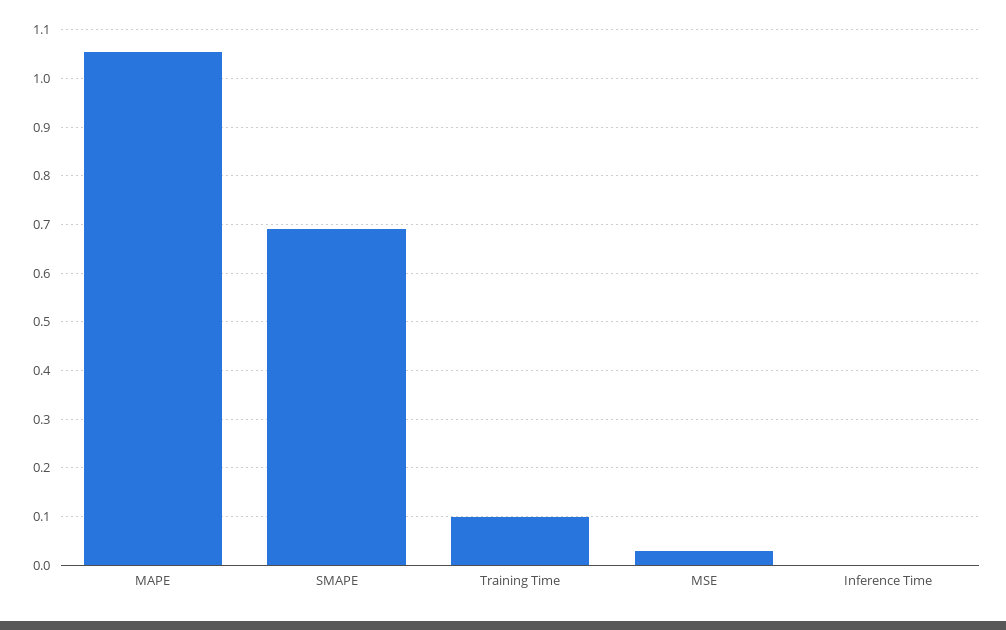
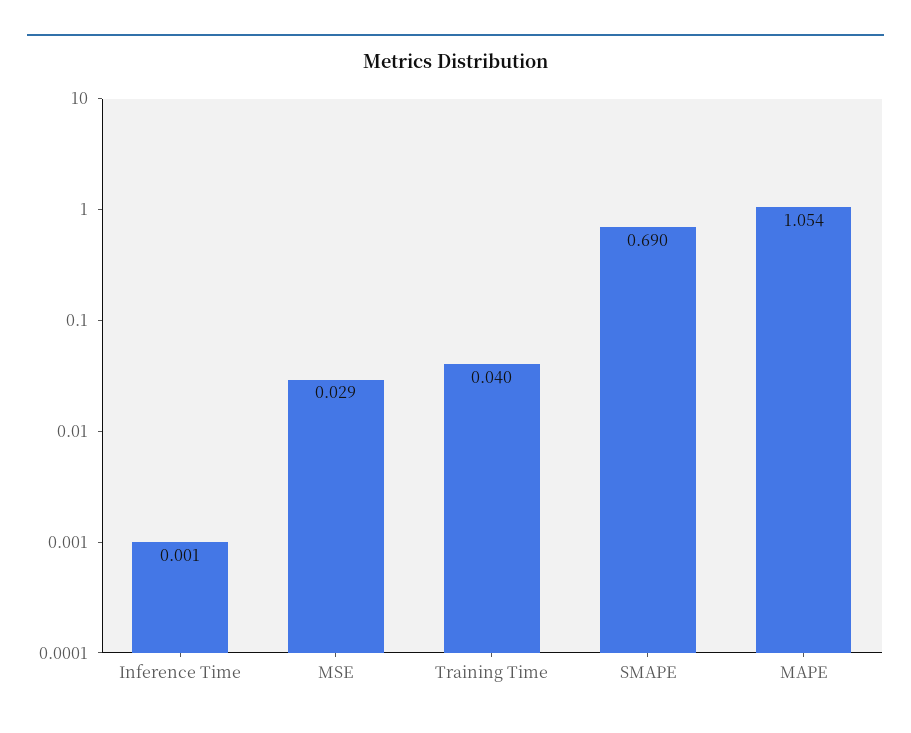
Training Time: 0.1 -> 0.04

